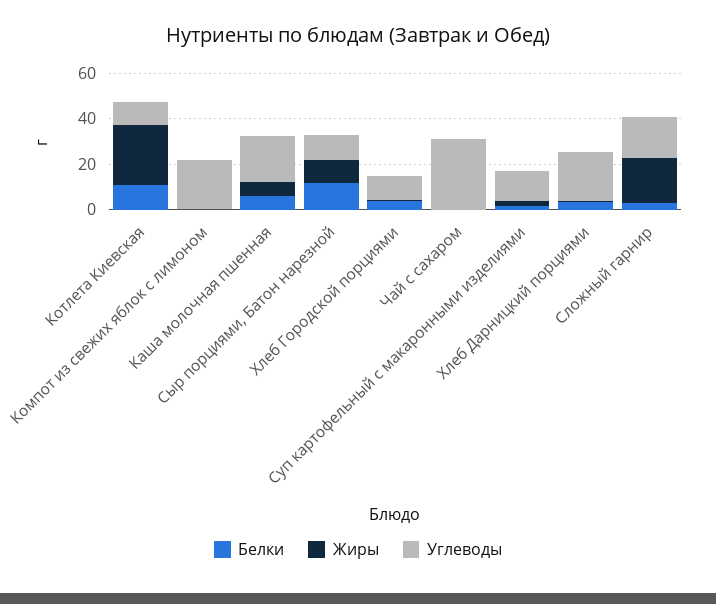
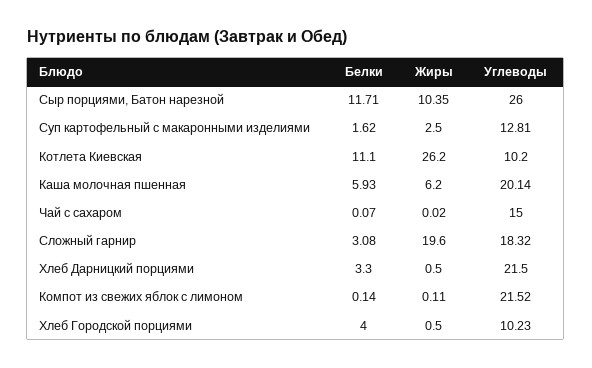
Углеводы, Сыр порциями, Батон нарезной: 10 -> 26
Углеводы, Чай с сахаром: 30 -> 15

